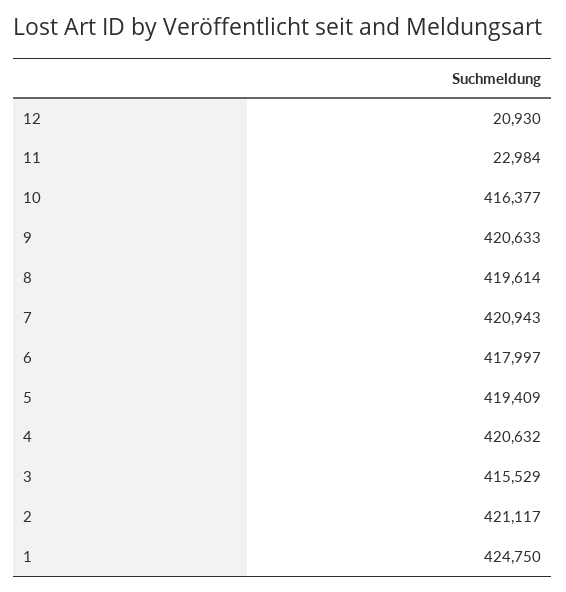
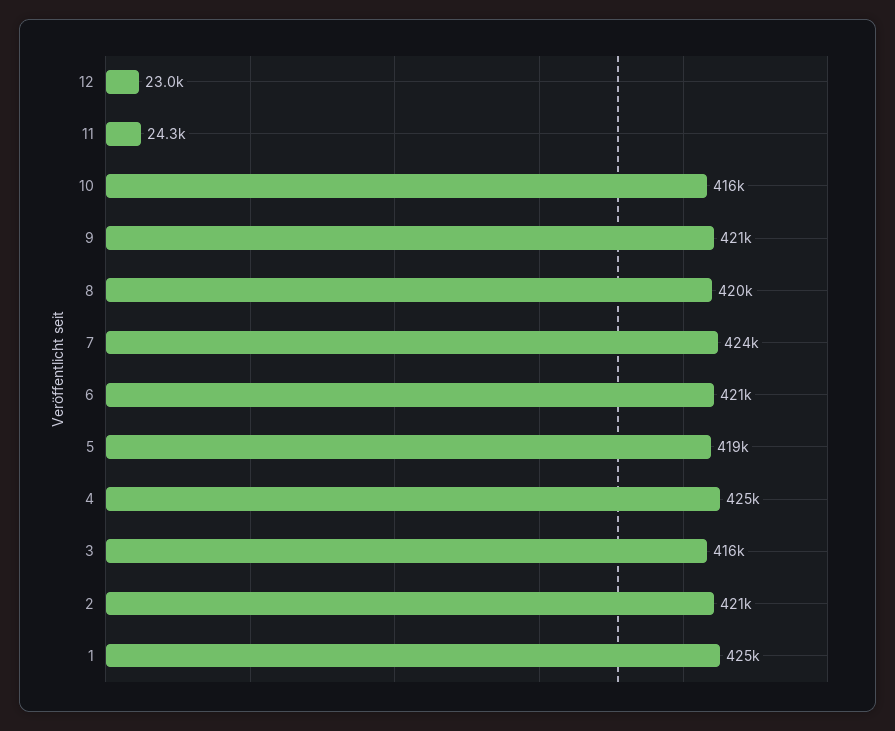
12: 20930 -> 23000
11: 22984 -> 24300
7: 420943 -> 424000
6: 417997 -> 421000
4: 420632 -> 425000

